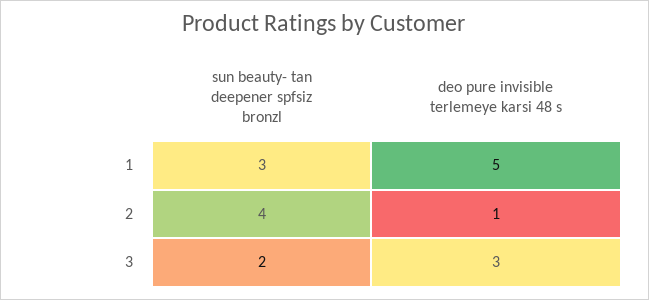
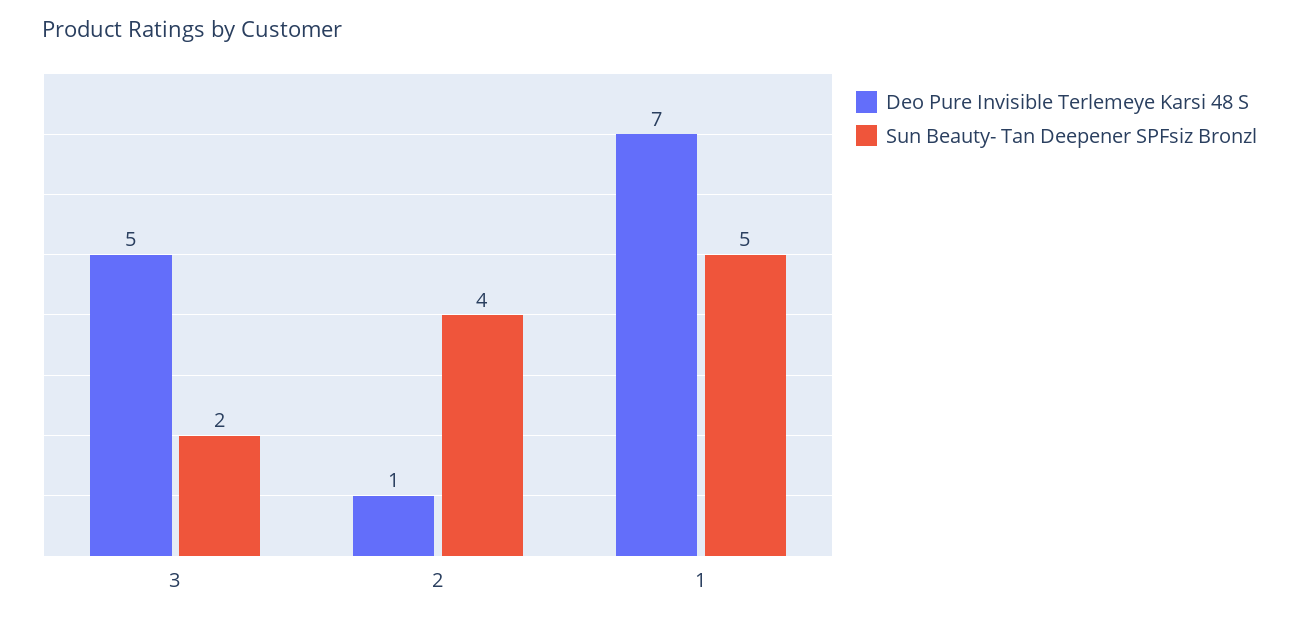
sun beauty- tan deepener spfsiz bronzl, 1: 3 -> 5
deo pure invisible terlemeye karsi 48 s, 1: 5 -> 7
deo pure invisible terlemeye karsi 48 s, 3: 3 -> 5

